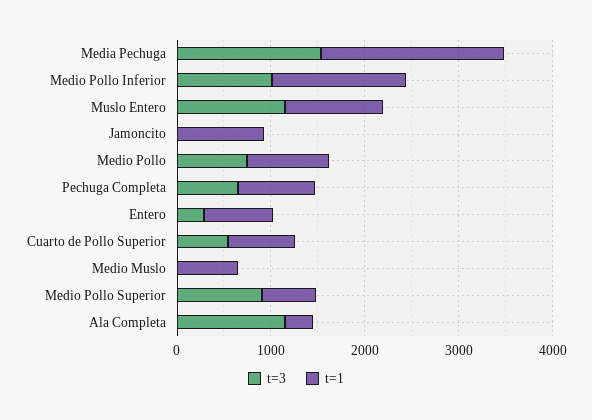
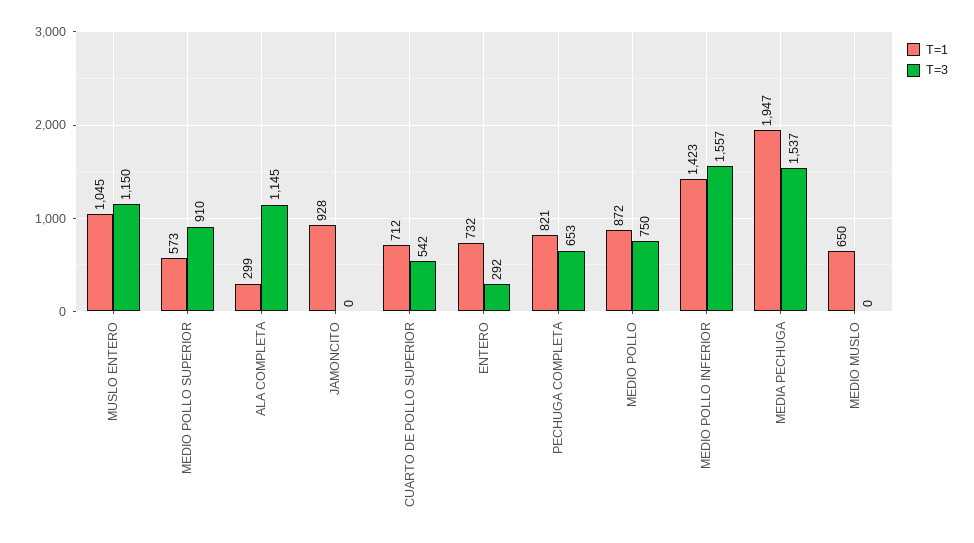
t=3, Medio Pollo Inferior: 1000 -> 1557

